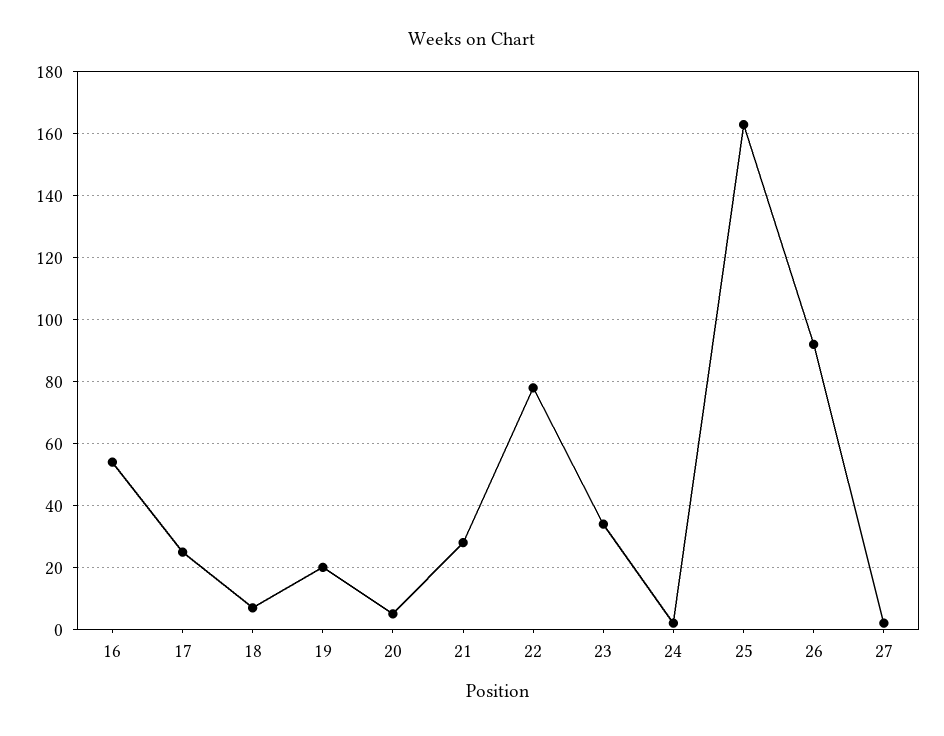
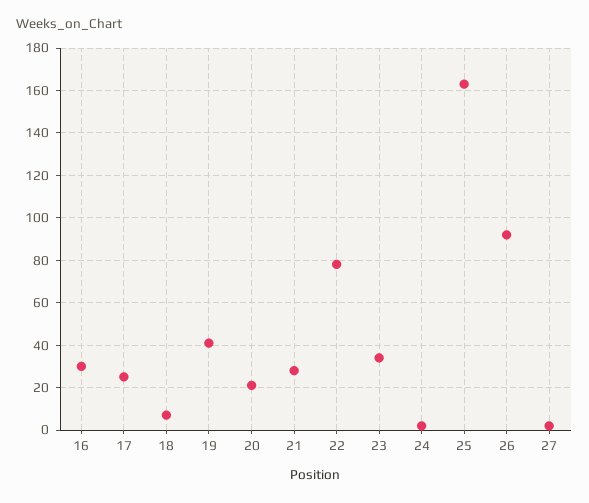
16: 55 -> 30
19: 20 -> 40
20: 5 -> 20

